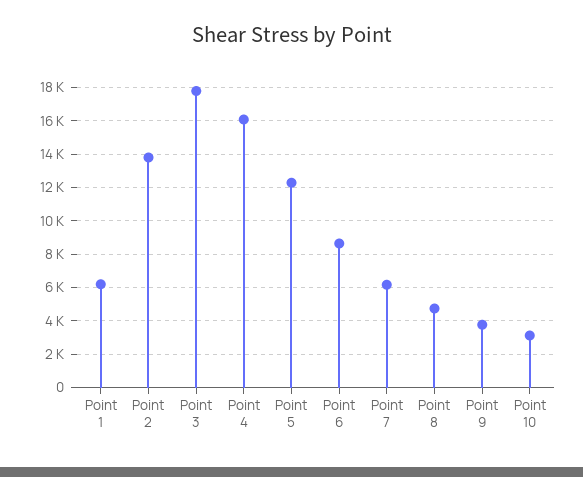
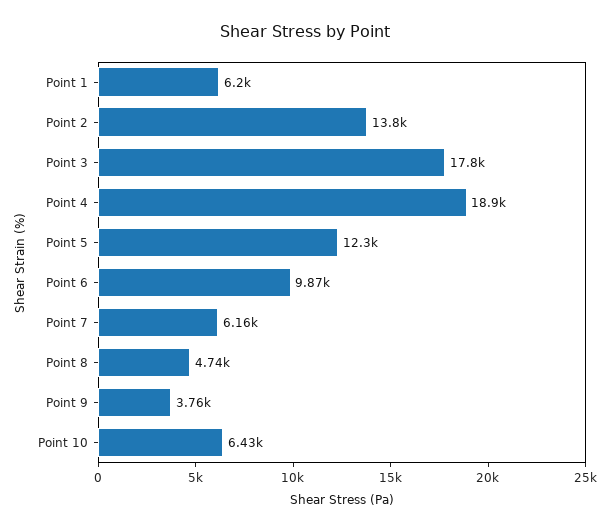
Point 4: 16000 -> 18900
Point 6: 8500 -> 9870
Point 10: 3000 -> 6430

